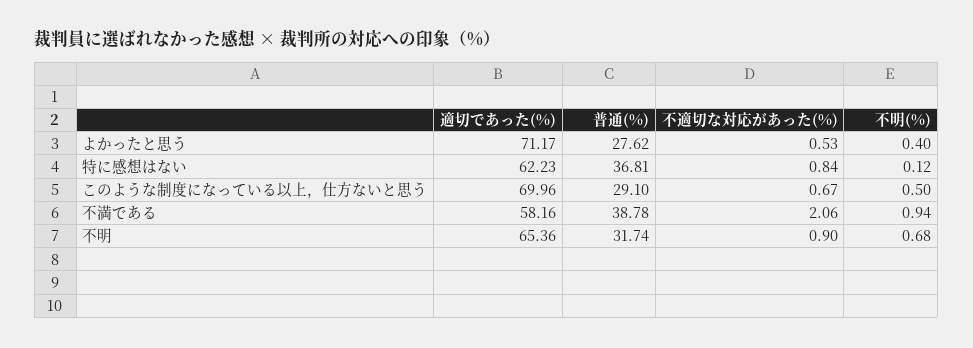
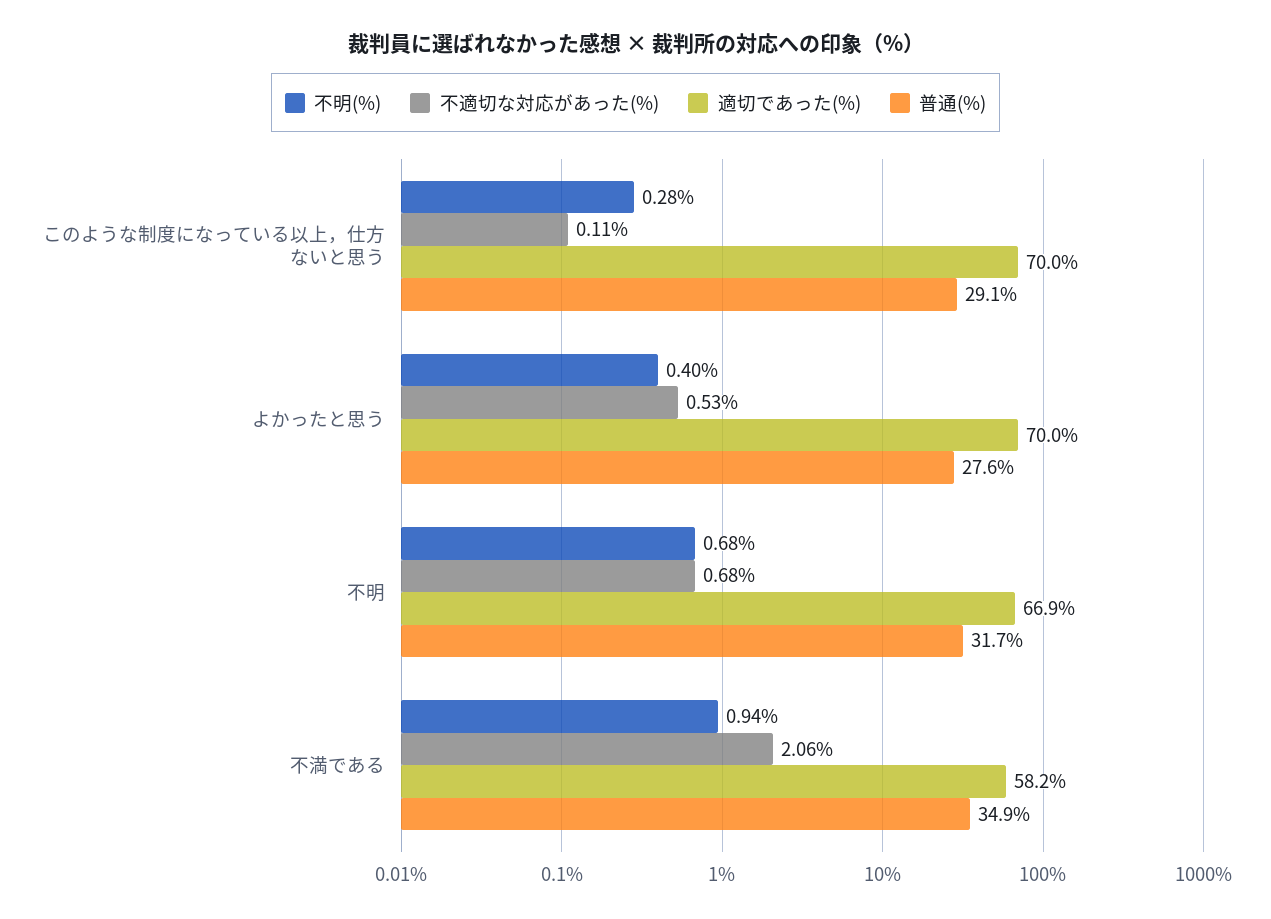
適切であった(%), よかったと思う: 71.17 -> 70
適切であった(%), 特に感想はない: 62.23 -> none
普通(%), 特に感想はない: 36.81 -> none
不適切な対応があった(%), 特に感想はない: 0.84 -> none
不明(%), 特に感想はない: 0.12 -> none
不適切な対応があった(%), このような制度になっている以上，仕方ないと思う: 0.67 -> 0.11
不明(%), このような制度になっている以上，仕方ないと思う: 0.5 -> 0.28
普通(%), 不満である: 38.78 -> 34.9
適切であった(%), 不明: 65.36 -> 66.9
不適切な対応があった(%), 不明: 0.9 -> 0.68

